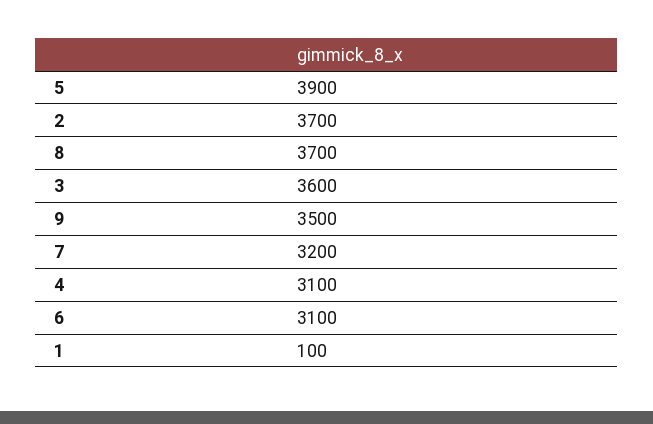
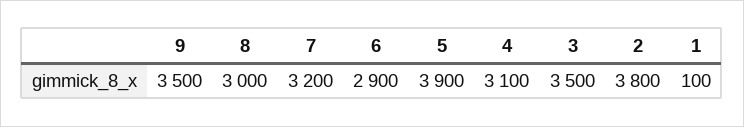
2: 3700 -> 3800
8: 3700 -> 3000
3: 3600 -> 3500
6: 3100 -> 2900

